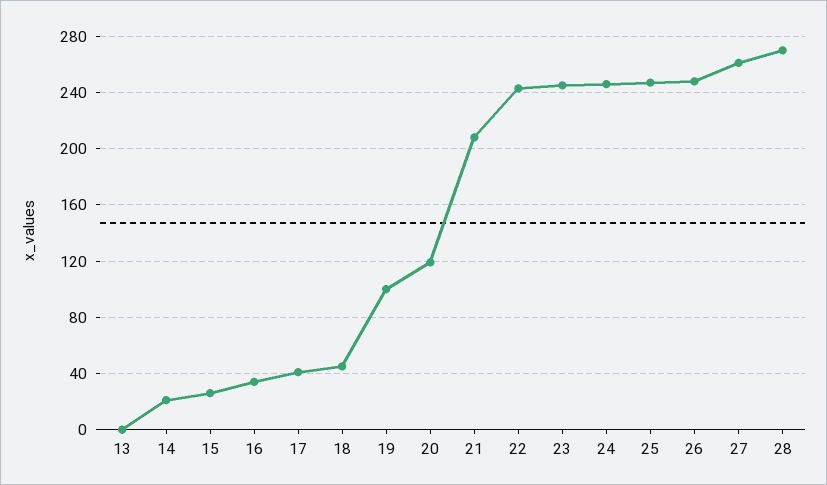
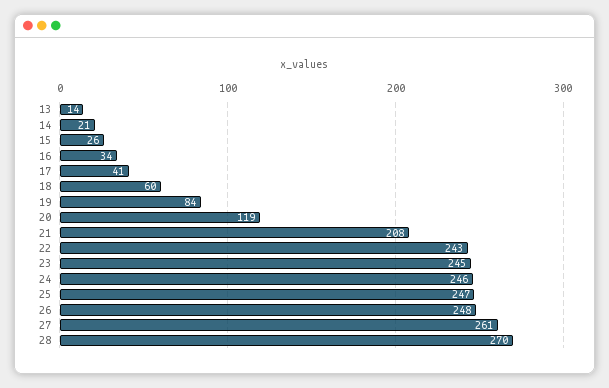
13: 0 -> 14
18: 45 -> 60
19: 100 -> 84

